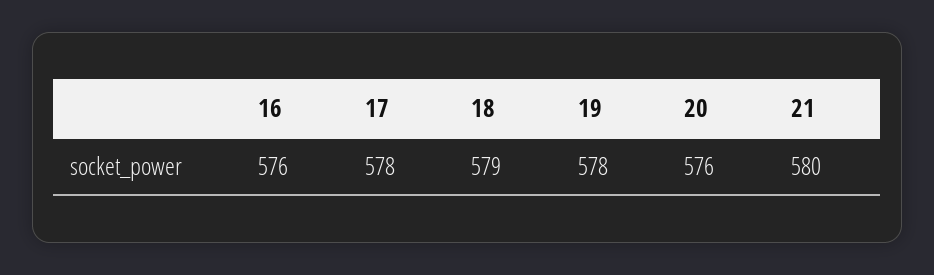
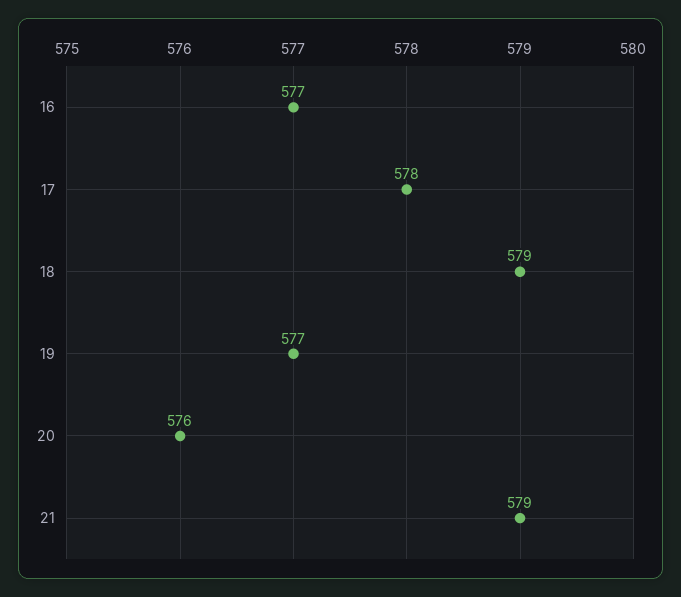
16: 576 -> 577
19: 578 -> 577
21: 580 -> 579

